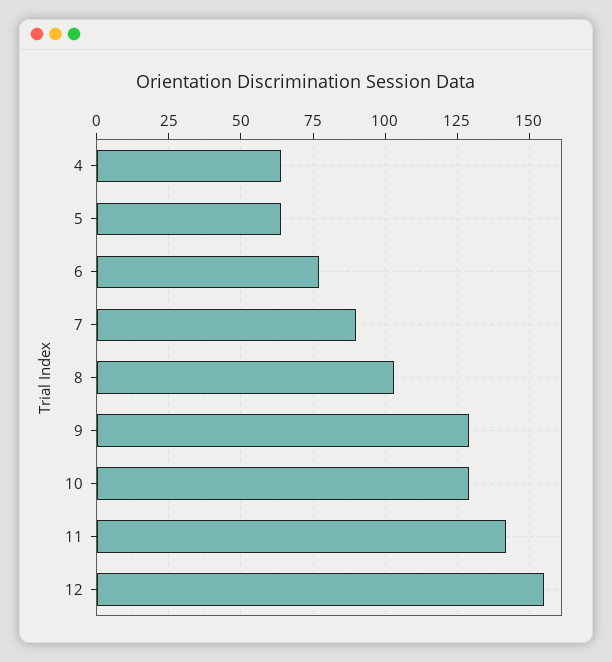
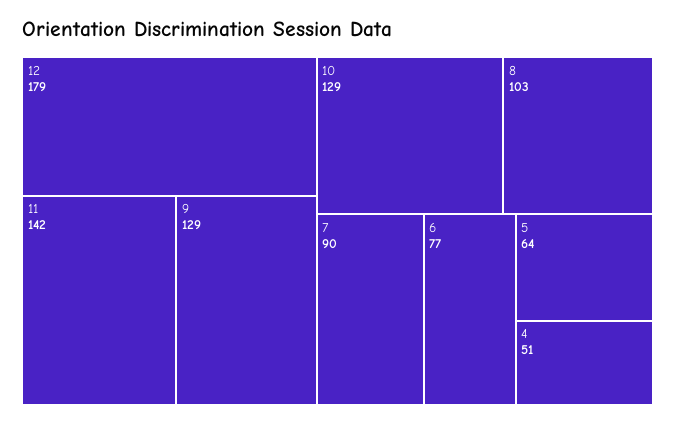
4: 65 -> 51
12: 155 -> 179

